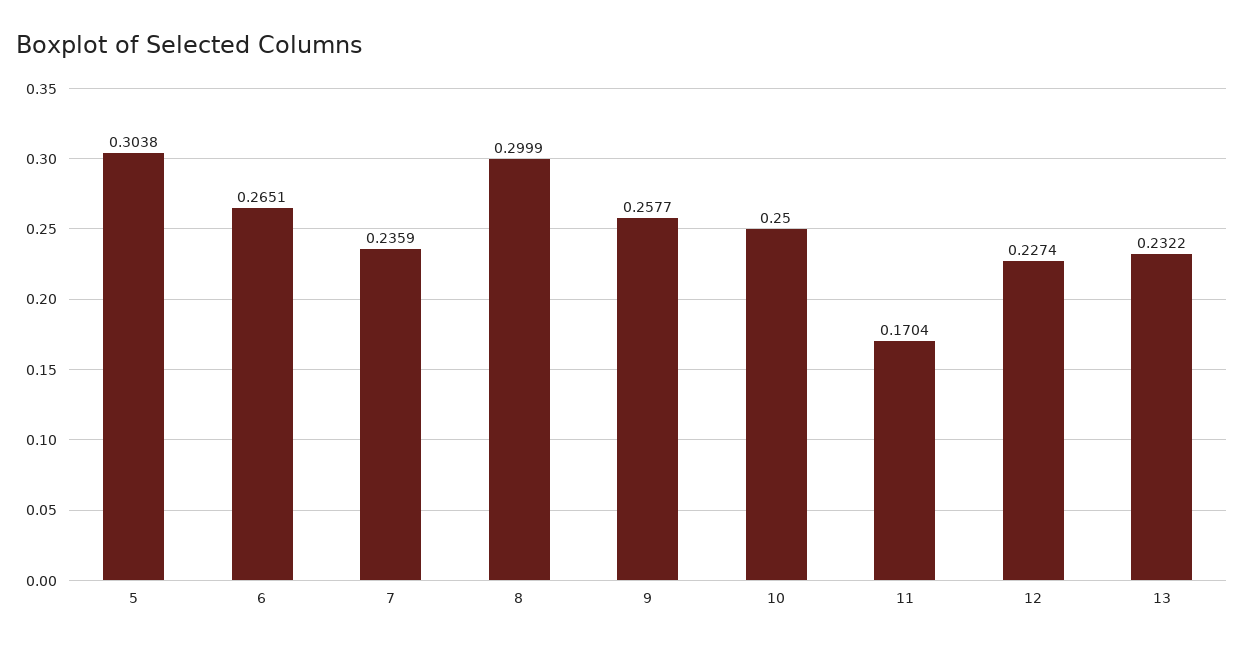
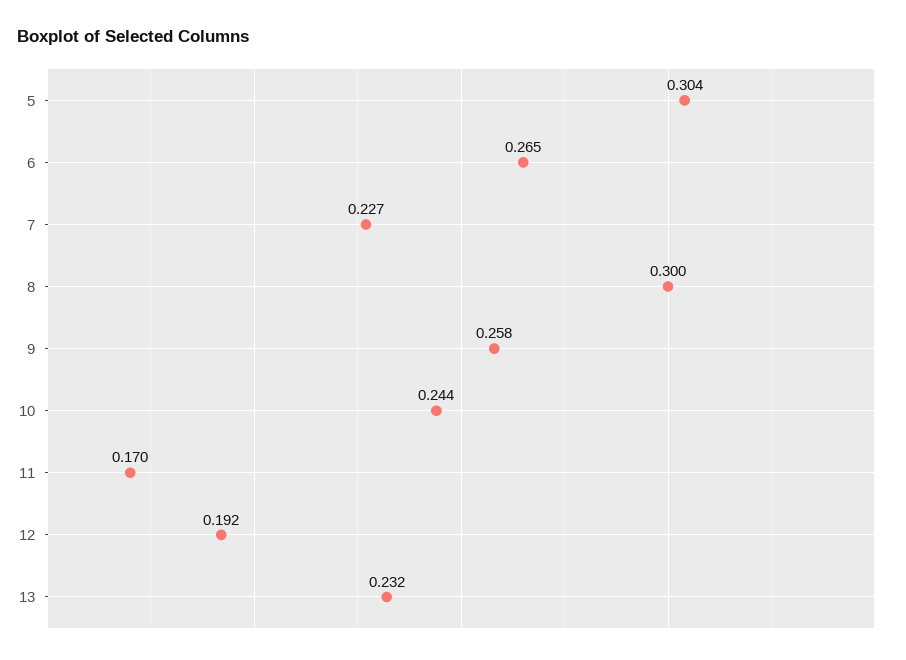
7: 0.2359 -> 0.227
10: 0.25 -> 0.244
12: 0.2274 -> 0.192

